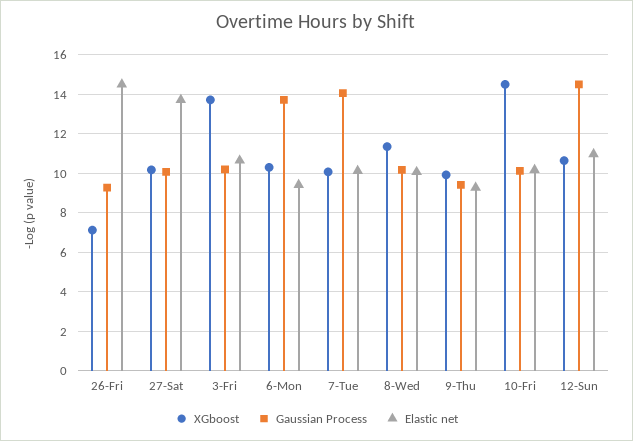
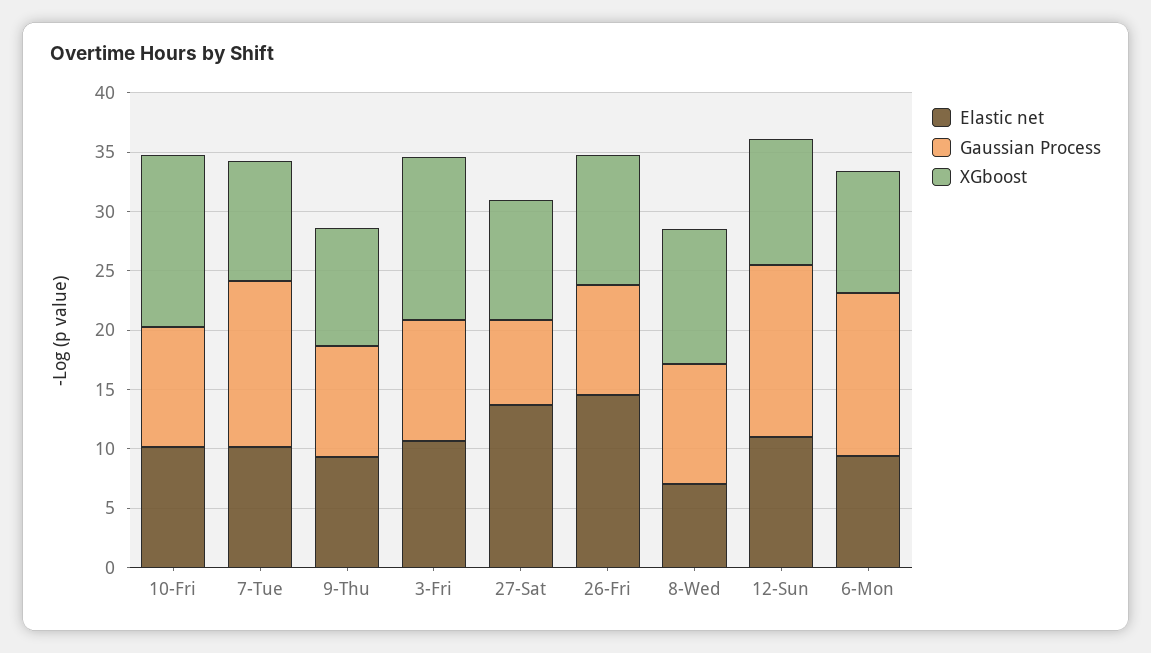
XGboost, 26-Fri: 7 -> 11
Gaussian Process, 27-Sat: 10 -> 7
Elastic net, 8-Wed: 10 -> 7

